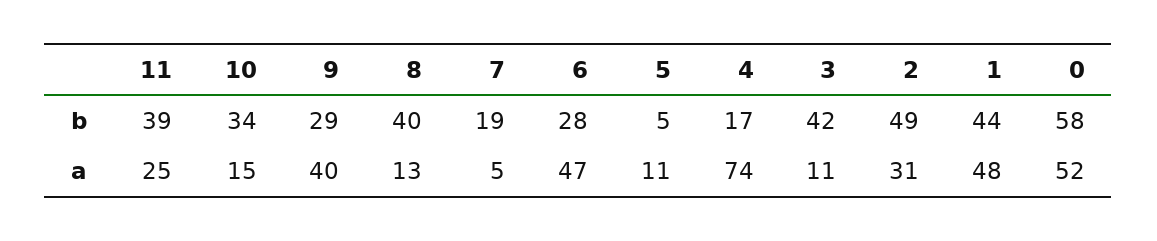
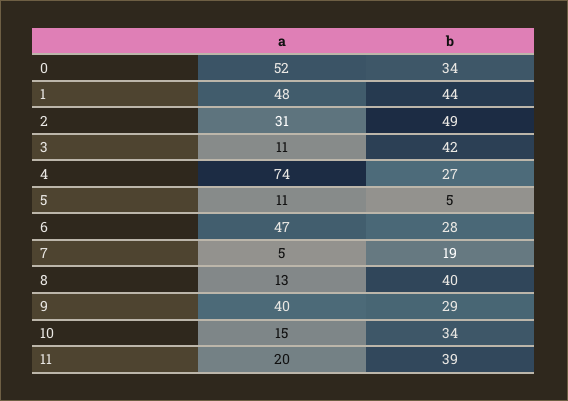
4, b: 17 -> 27
0, b: 58 -> 34
11, a: 25 -> 20

